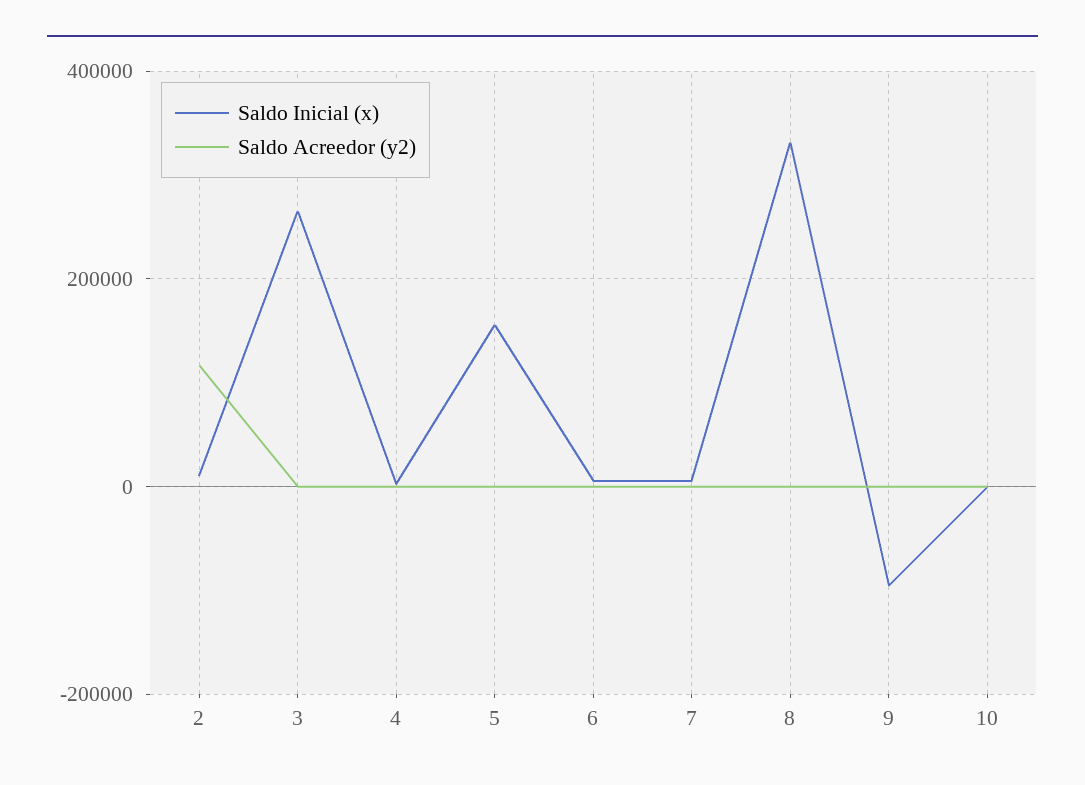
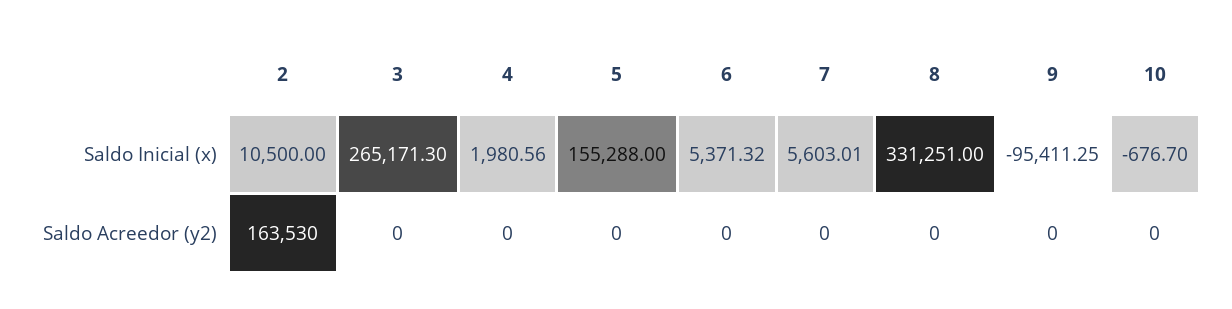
Saldo Acreedor (y2), 2: 120000 -> 163530

